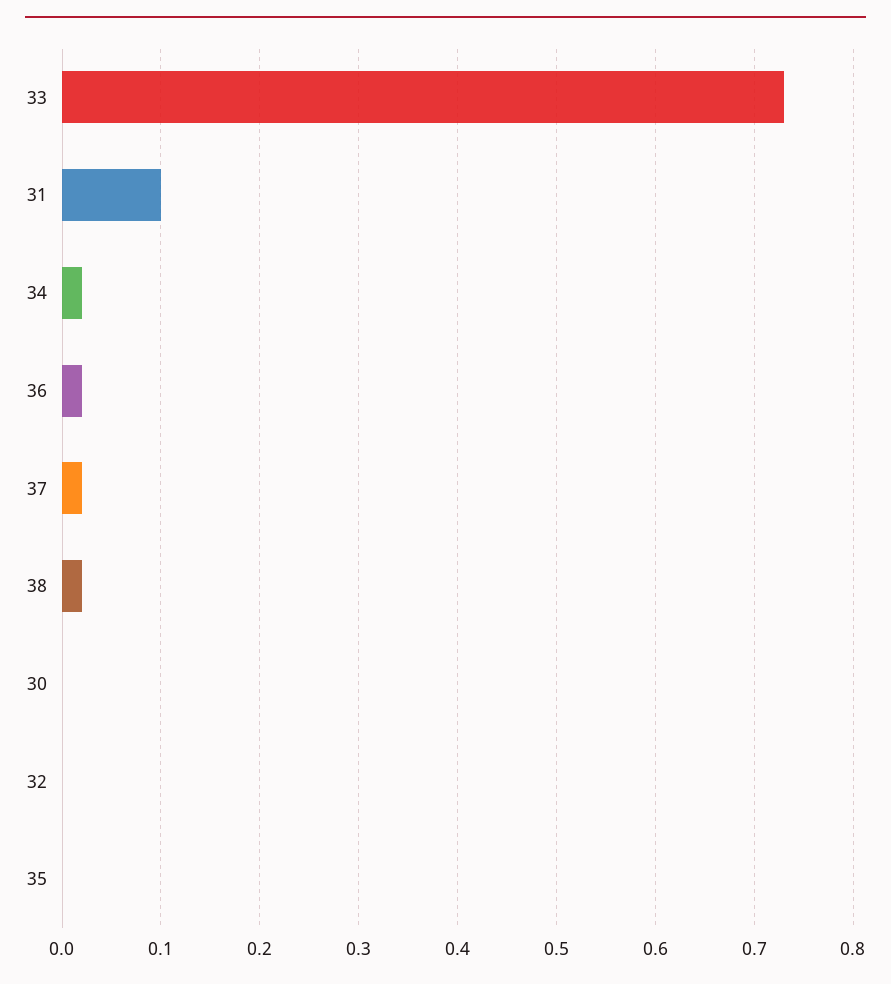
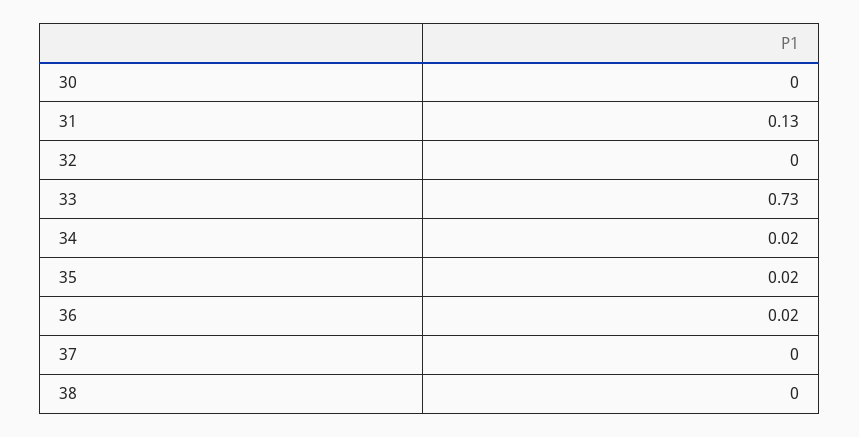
31: 0.1 -> 0.13
37: 0.02 -> 0
38: 0.02 -> 0
35: 0 -> 0.02

